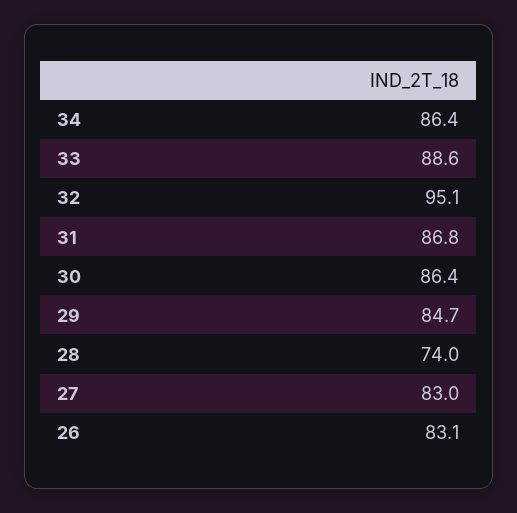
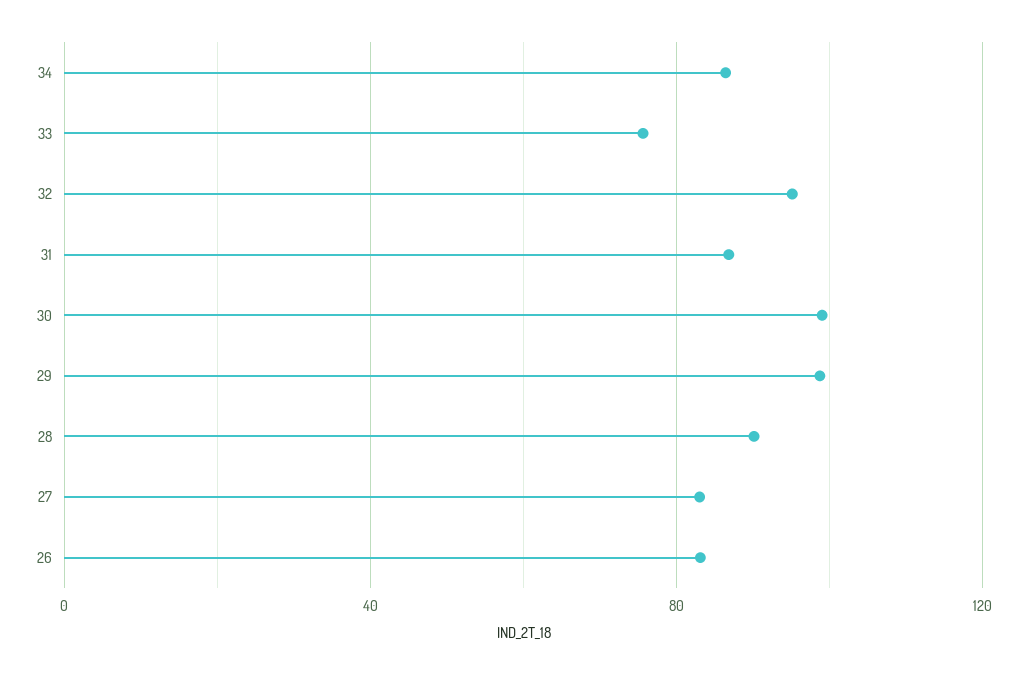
33: 88.6 -> 75
30: 86.4 -> 100
29: 84.7 -> 100
28: 74 -> 90

